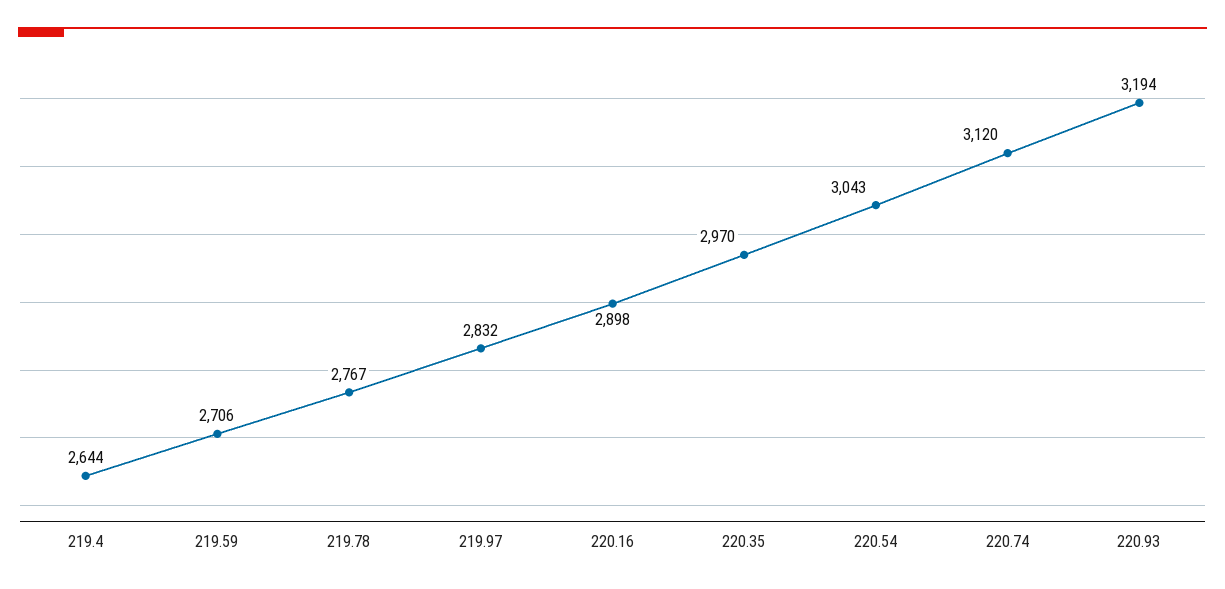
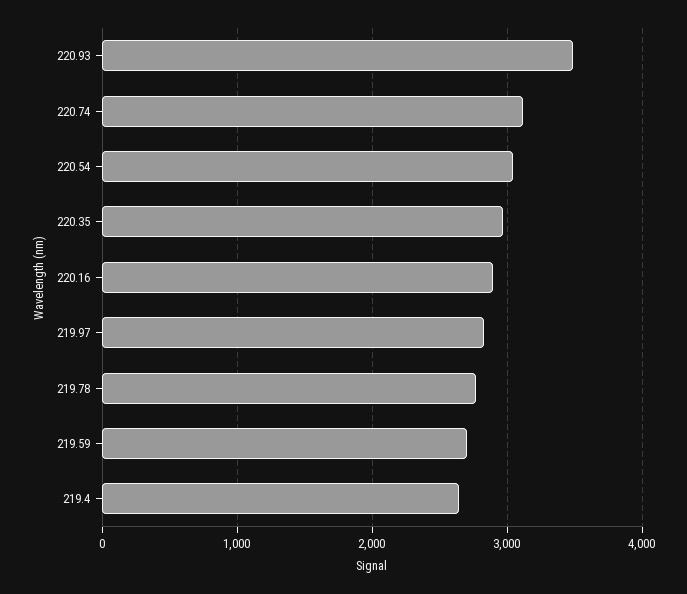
220.93: 3194 -> 3500

